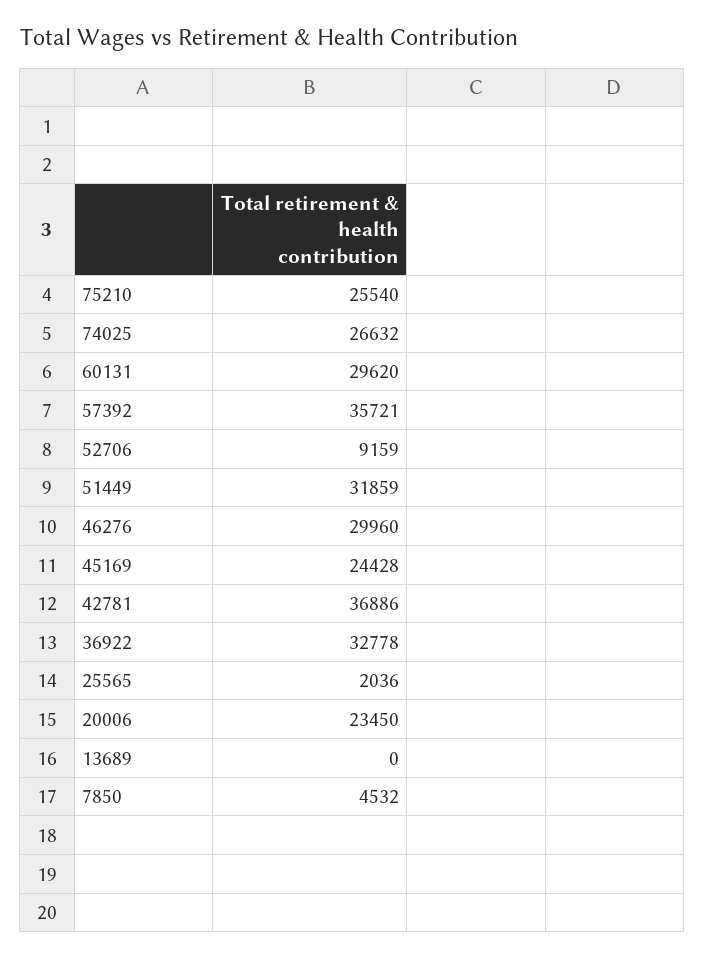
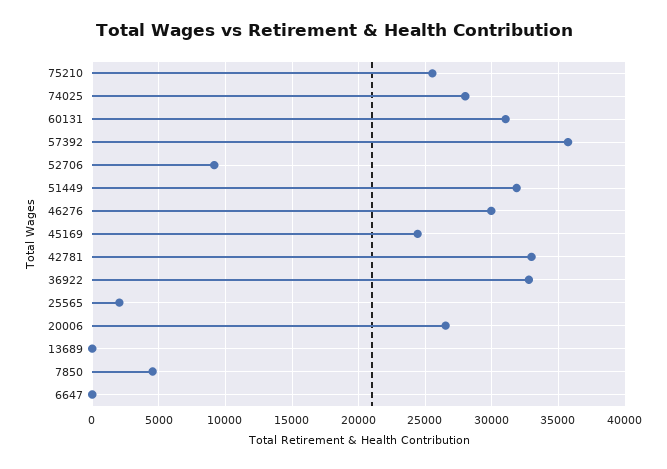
74025: 26632 -> 28000
60131: 29620 -> 31000
42781: 36886 -> 33000
20006: 23450 -> 26500
6647: none -> 0

